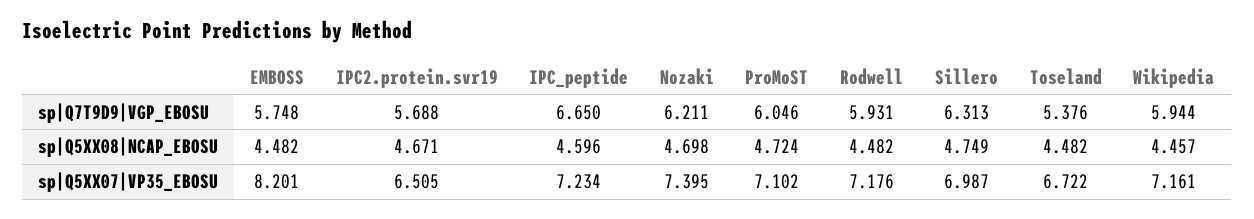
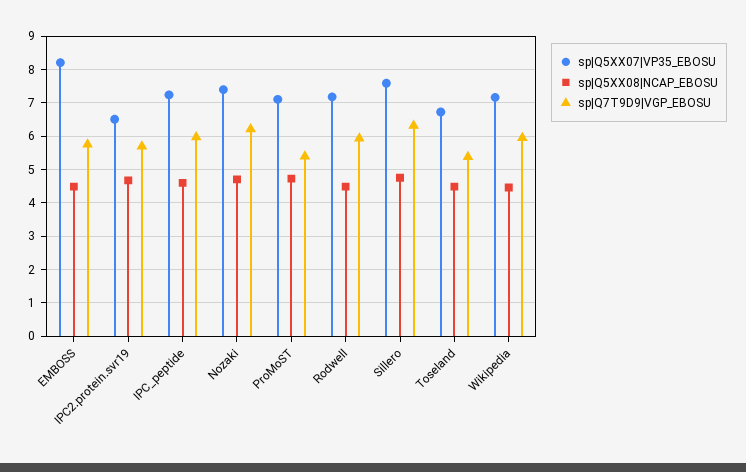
sp|Q7T9D9|VGP_EBOSU, IPC_peptide: 6.65 -> 6
sp|Q7T9D9|VGP_EBOSU, ProMoST: 6.046 -> 5.4
sp|Q5XX07|VP35_EBOSU, Sillero: 6.987 -> 7.6

